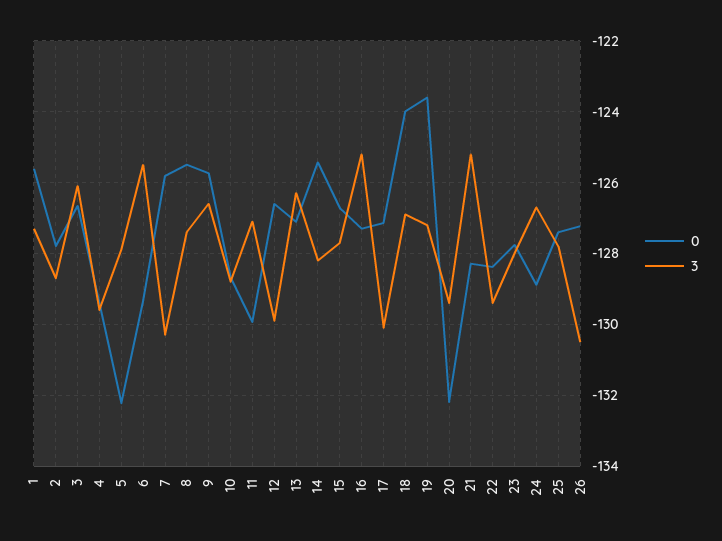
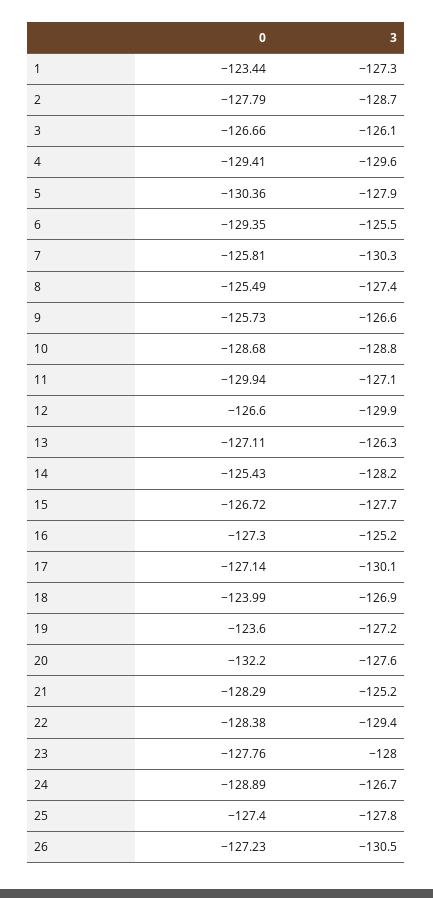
0, 1: -125.6 -> -123.44
0, 5: -132.2 -> -130.36
3, 20: -129.4 -> -127.6

